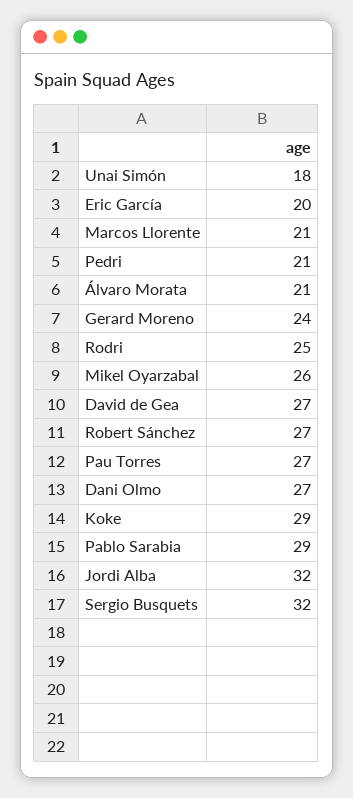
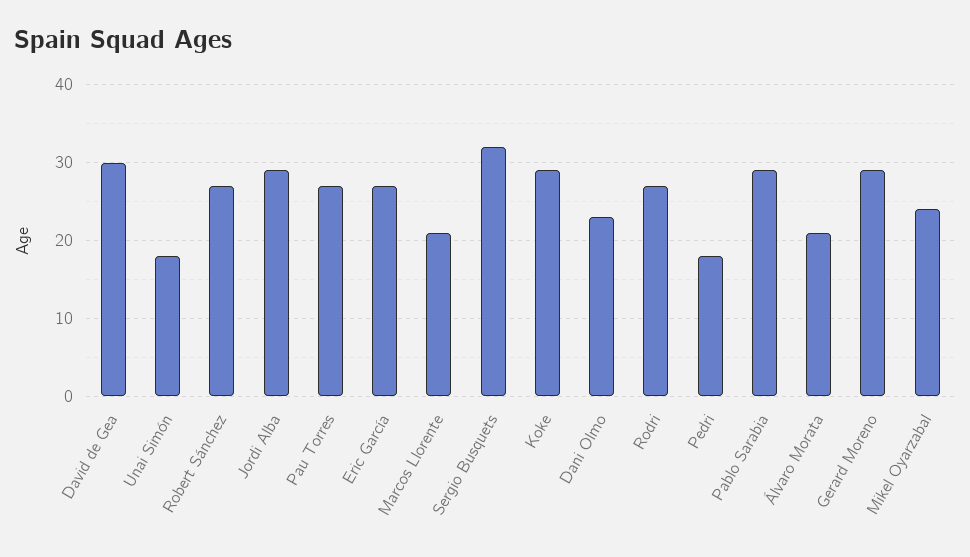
Eric García: 20 -> 27
Pedri: 21 -> 18
Gerard Moreno: 24 -> 29
Rodri: 25 -> 27
Mikel Oyarzabal: 26 -> 24
David de Gea: 27 -> 30
Dani Olmo: 27 -> 23
Jordi Alba: 32 -> 29

